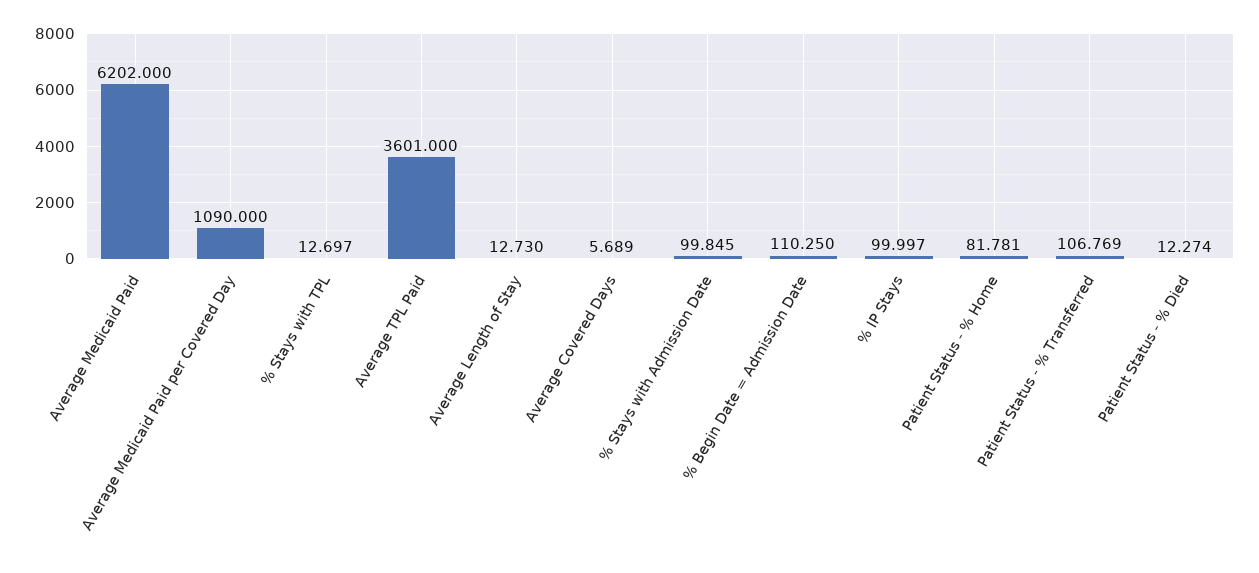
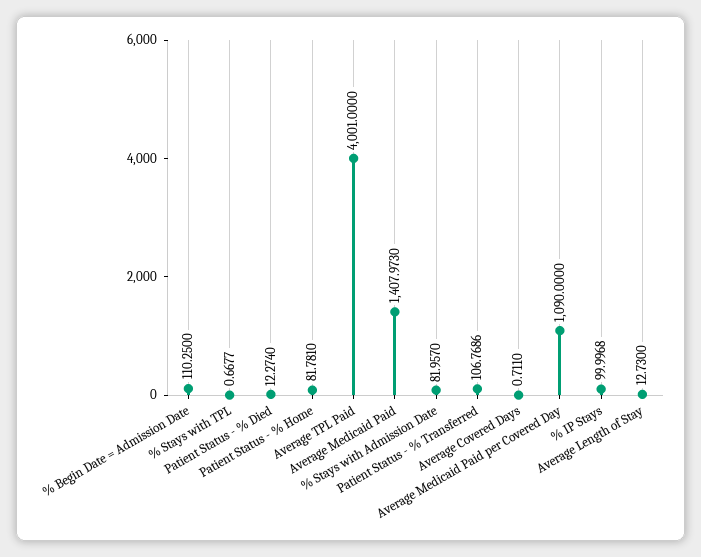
Average Medicaid Paid: 6202 -> 1407.973
% Stays with TPL: 12.697 -> 0.6677
Average TPL Paid: 3601 -> 4001
Average Covered Days: 5.689 -> 0.711
% Stays with Admission Date: 99.845 -> 81.957

